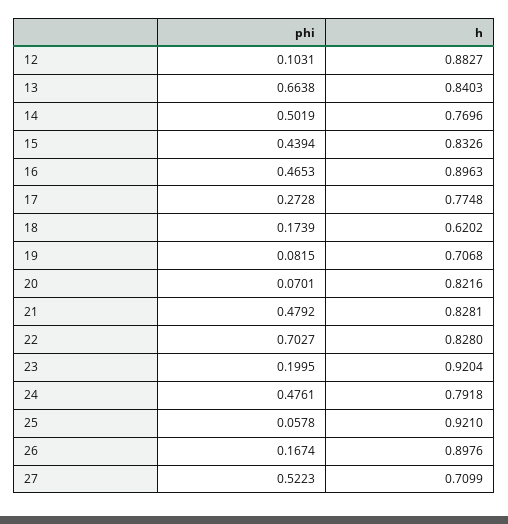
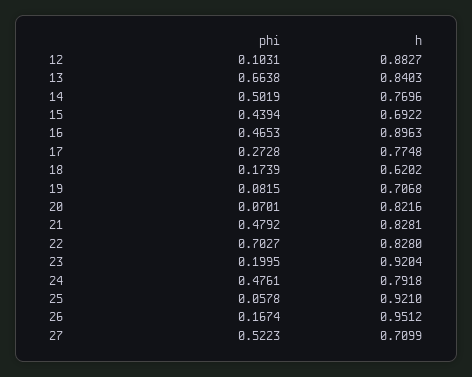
h, 15: 0.8326 -> 0.6922
h, 26: 0.8976 -> 0.9512

